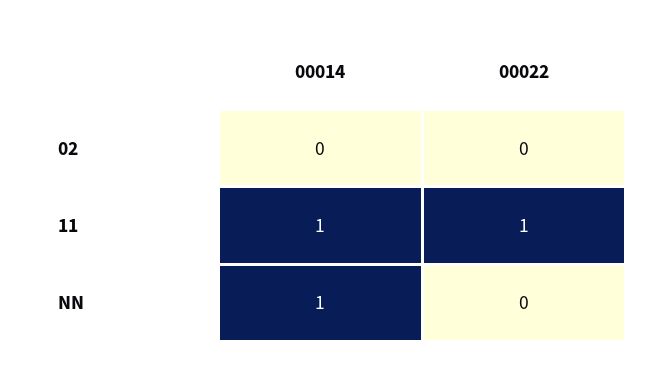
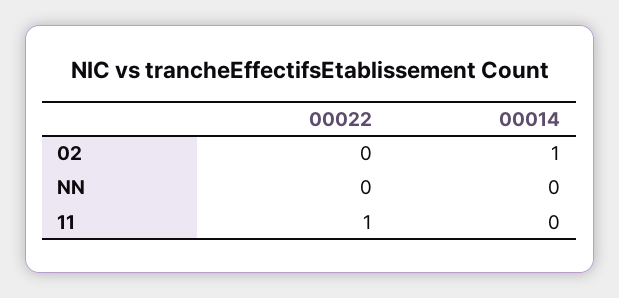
00014, 02: 0 -> 1
00014, 11: 1 -> 0
00014, NN: 1 -> 0

